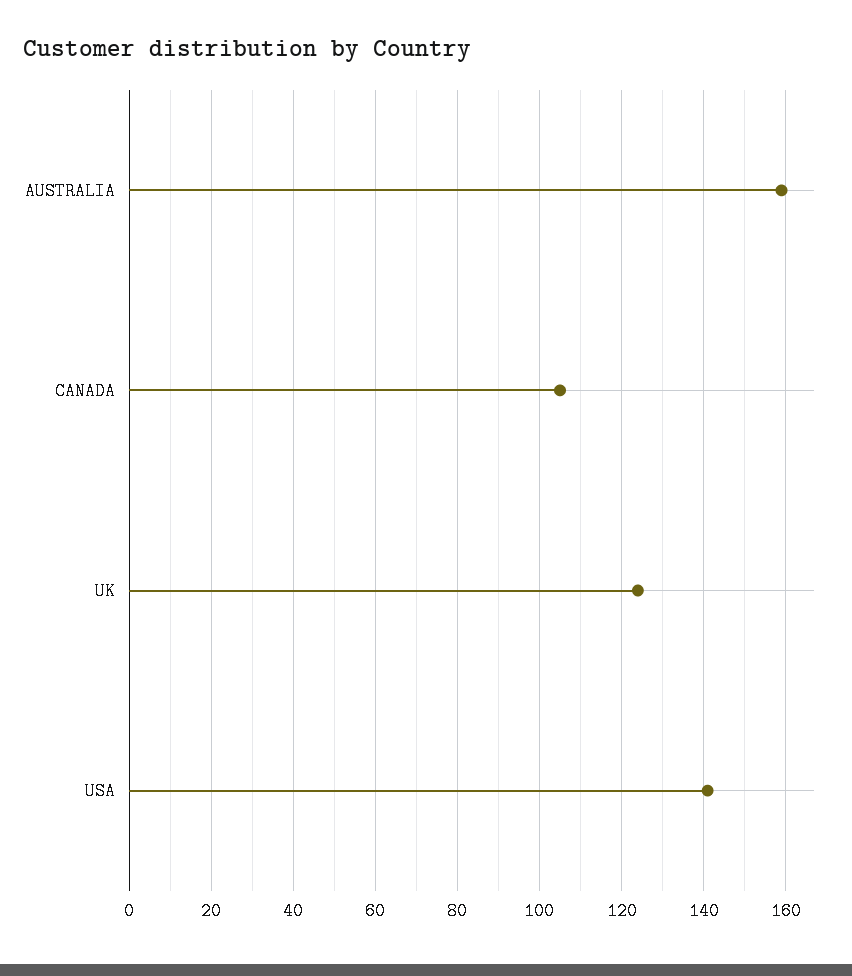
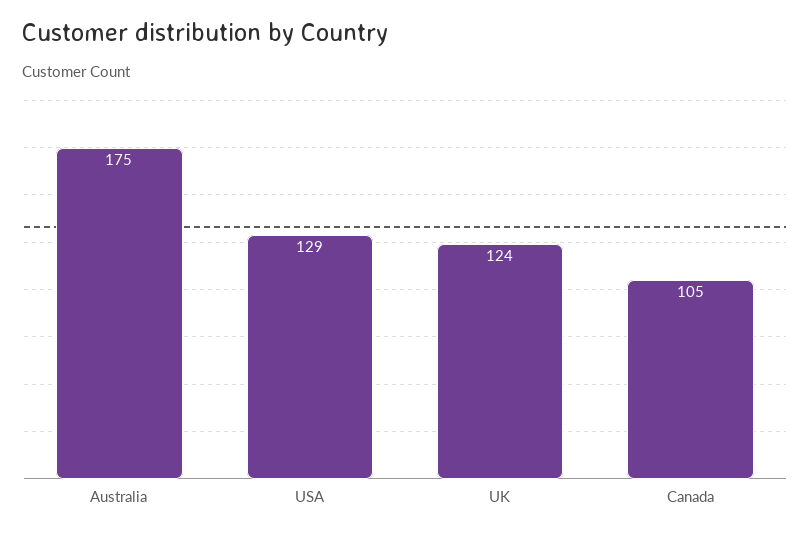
AUSTRALIA: 160 -> 175
USA: 140 -> 129

